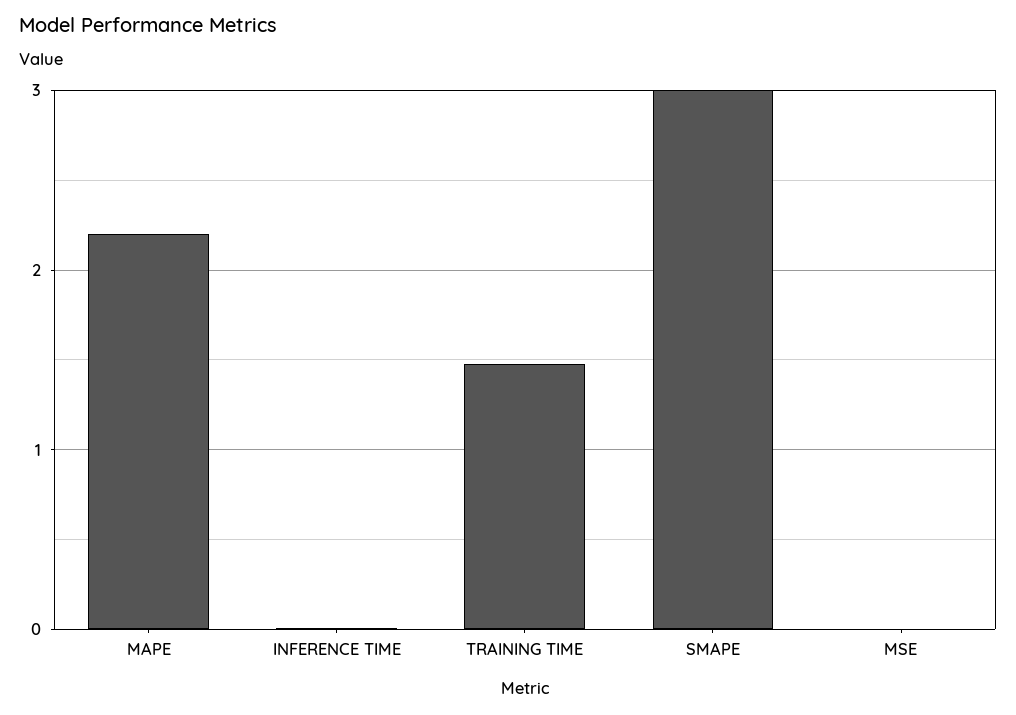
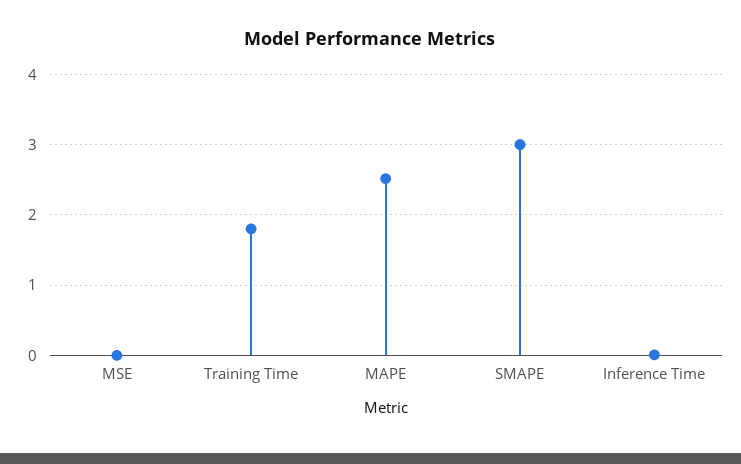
MAPE: 2.2 -> 2.5
TRAINING TIME: 1.5 -> 1.8

